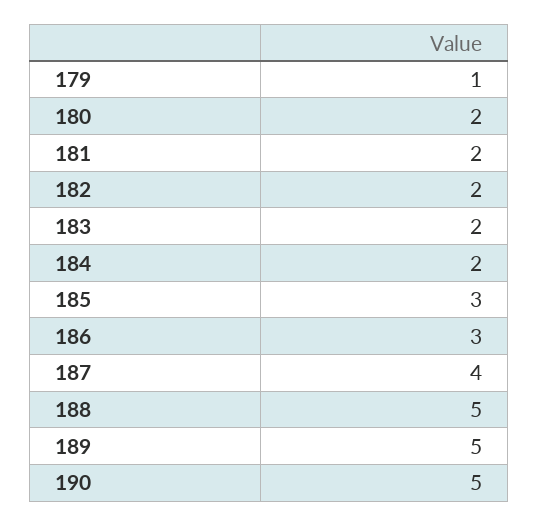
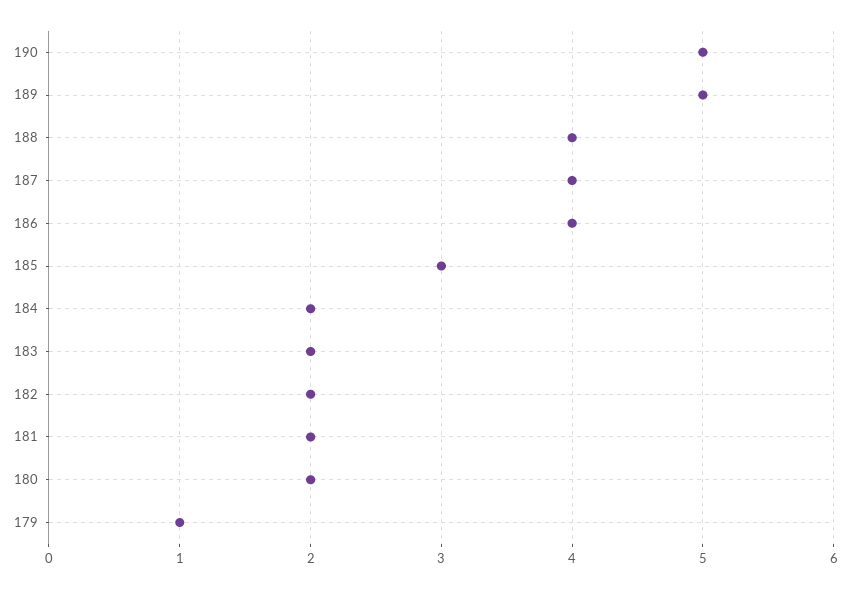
186: 3 -> 4
188: 5 -> 4

